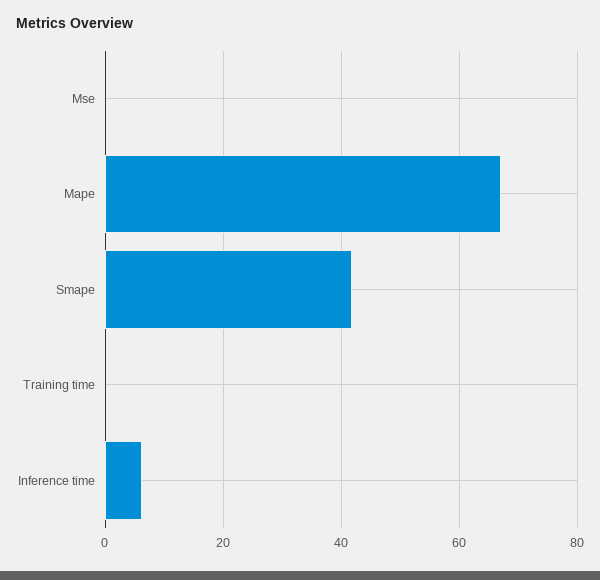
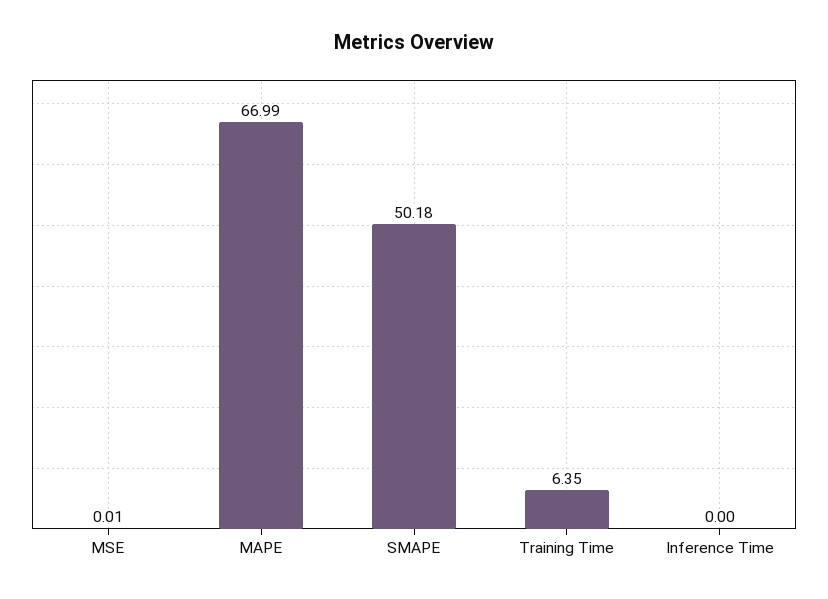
Smape: 42 -> 50.18
Training time: 0 -> 6.35
Inference time: 6 -> 0

